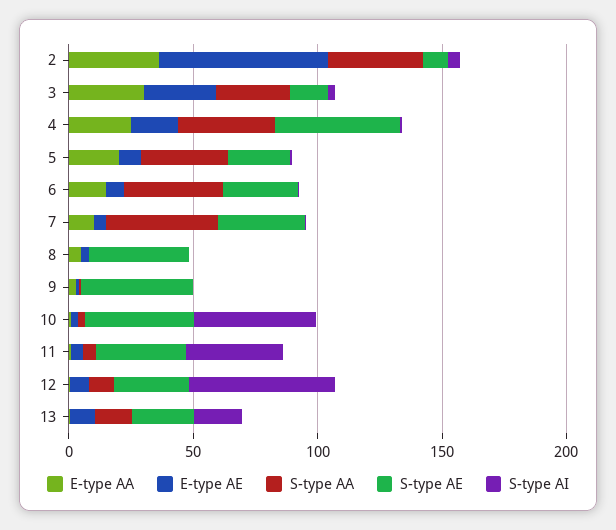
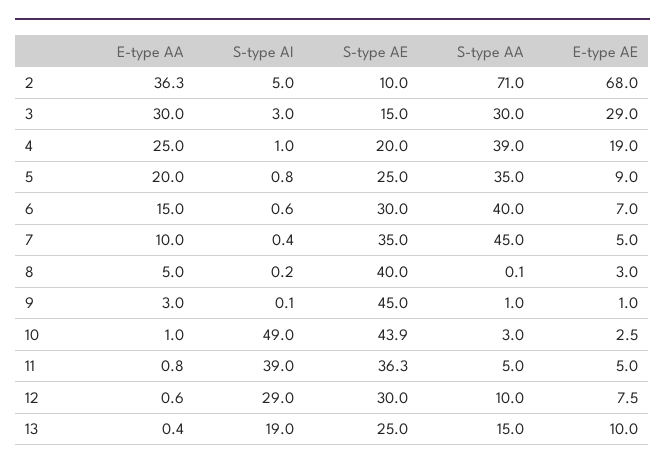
S-type AA, 2: 40 -> 71
S-type AE, 4: 50 -> 20
S-type AI, 12: 60 -> 29

